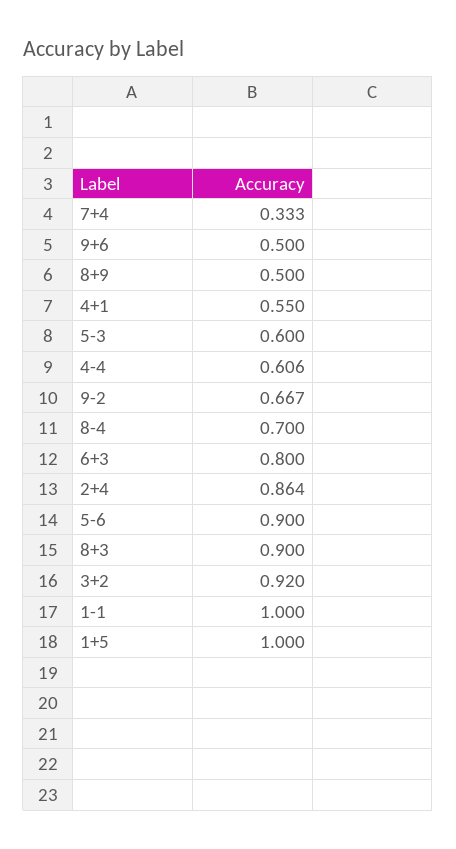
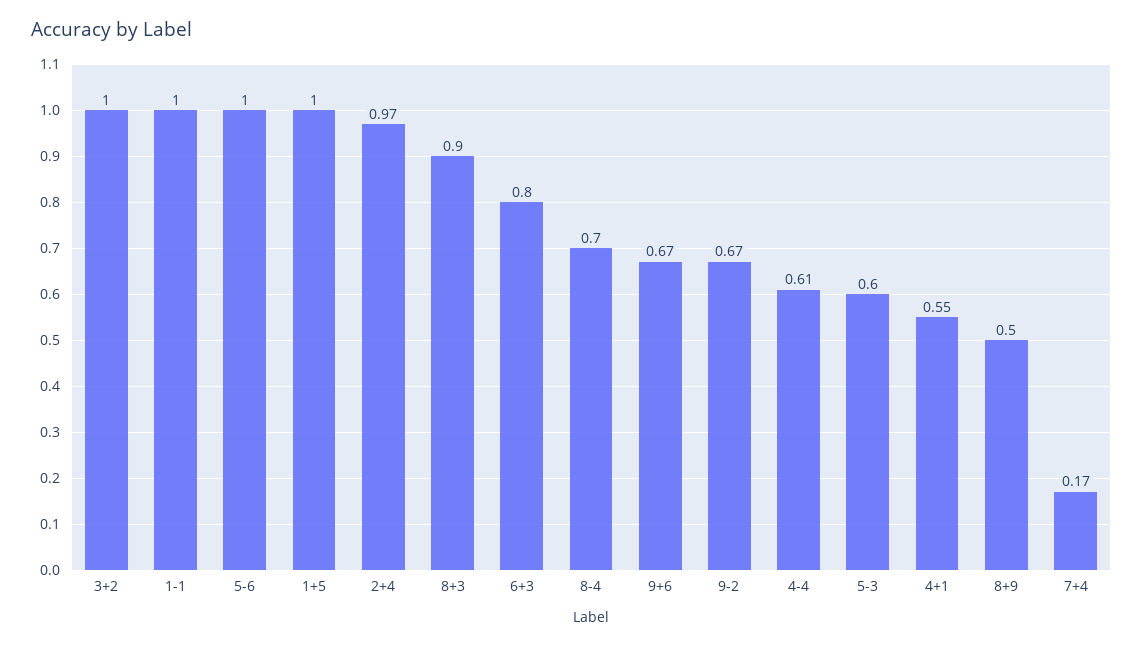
7+4: 0.333 -> 0.17
9+6: 0.5 -> 0.67
2+4: 0.864 -> 0.97
5-6: 0.9 -> 1
3+2: 0.92 -> 1

